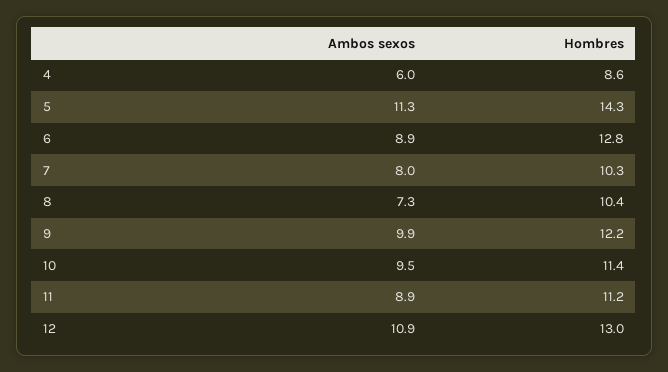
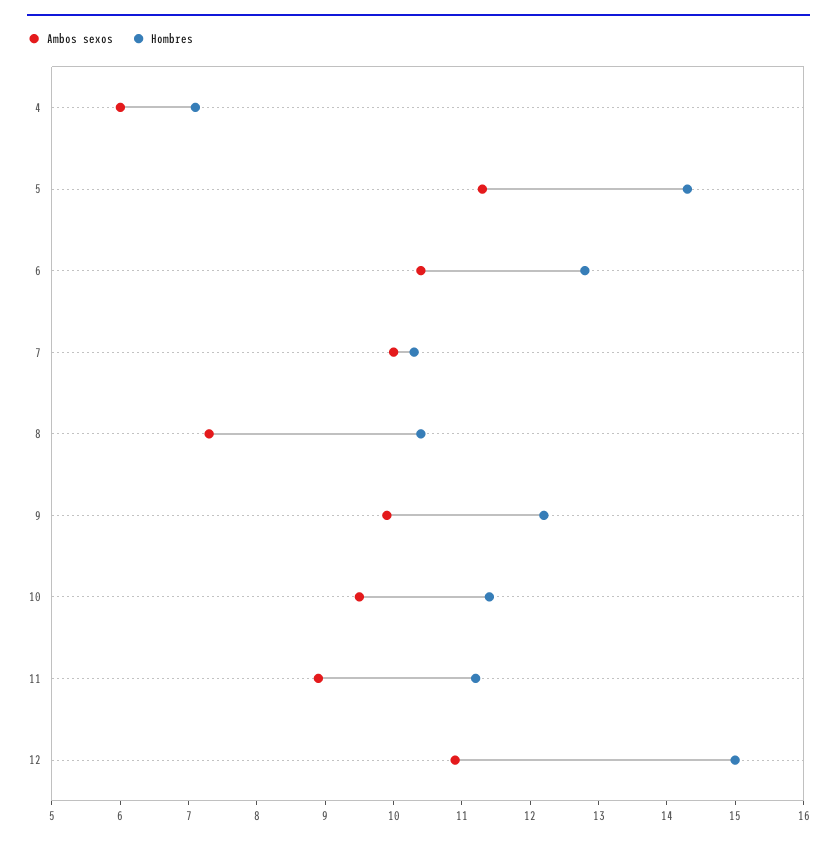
Hombres, 4: 8.6 -> 7
Ambos sexos, 6: 8.9 -> 10.5
Ambos sexos, 7: 8 -> 10
Hombres, 12: 13 -> 15

